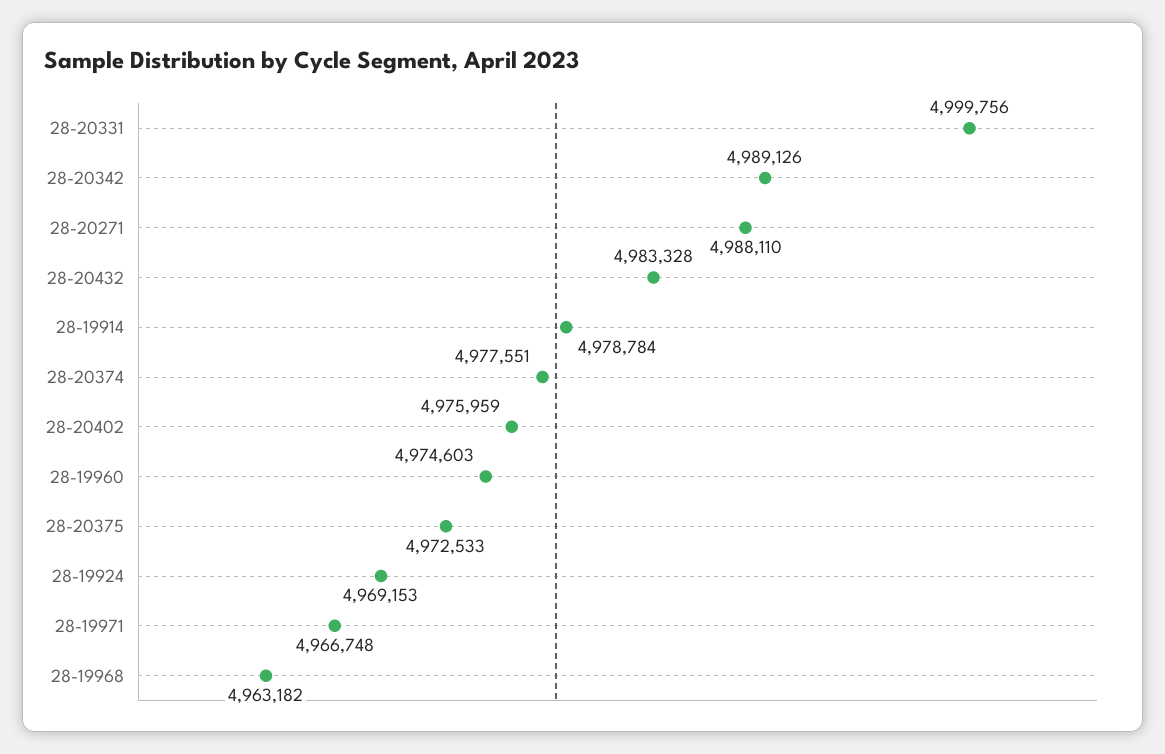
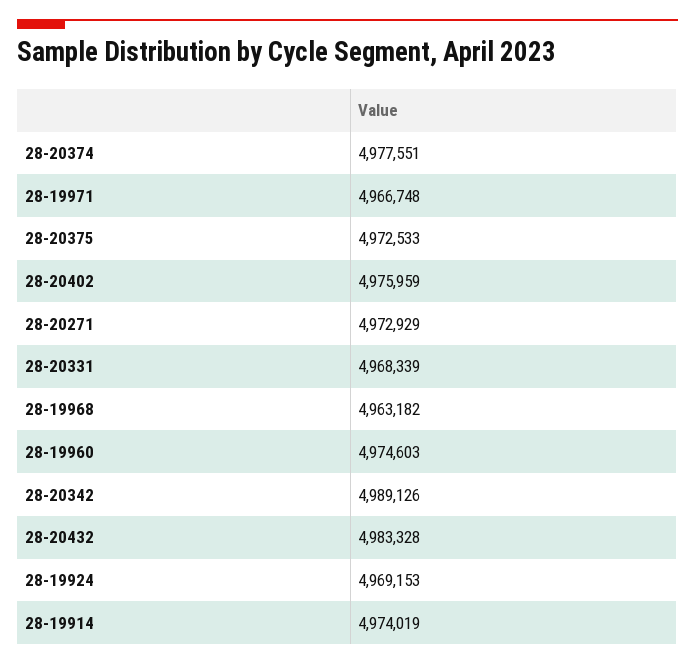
28-20331: 4999756 -> 4968339
28-20271: 4988110 -> 4972929
28-19914: 4978784 -> 4974019

